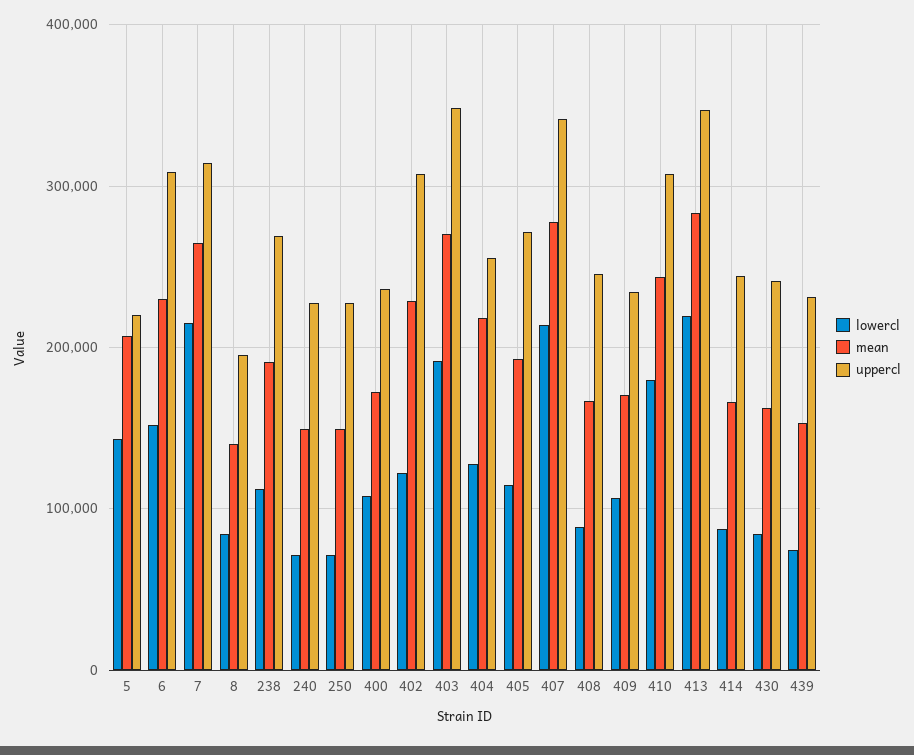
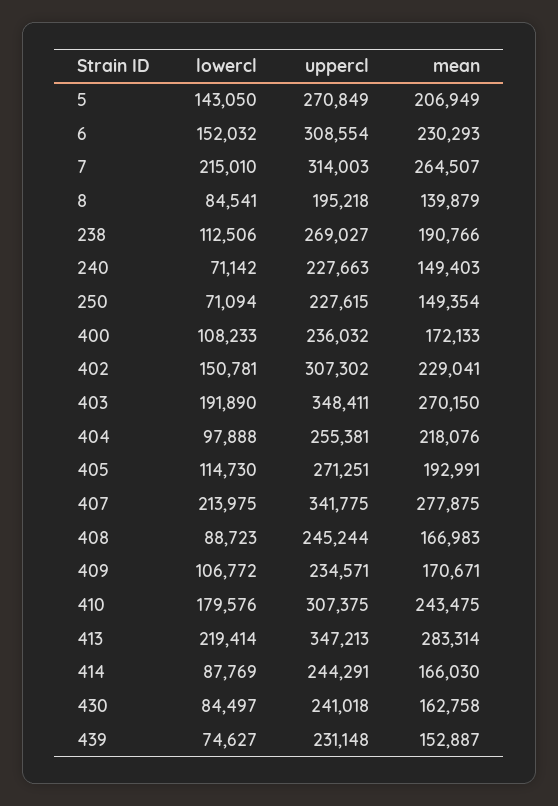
uppercl, 5: 220000 -> 270849
lowercl, 402: 120000 -> 150781
lowercl, 404: 130000 -> 97888

